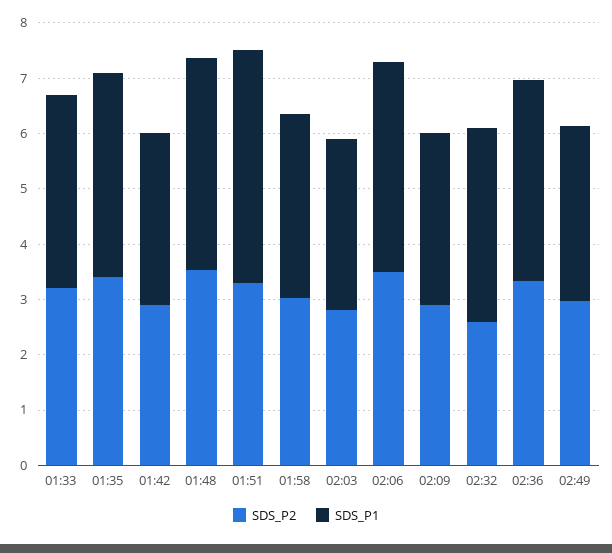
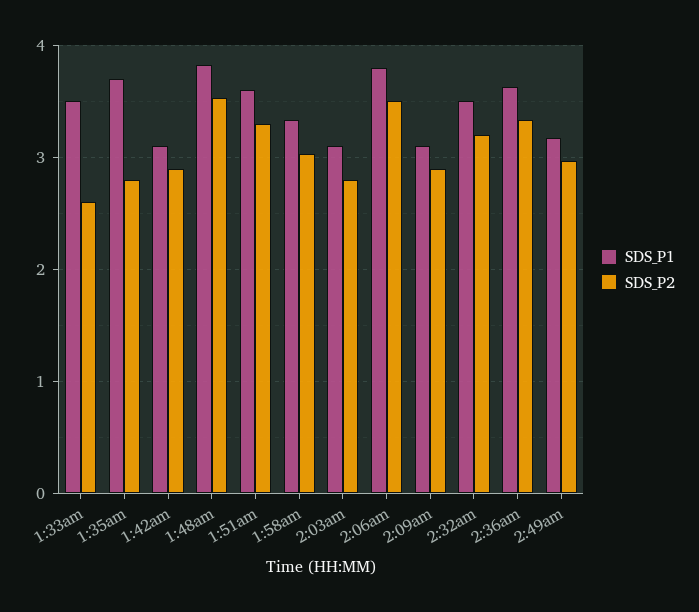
SDS_P2, 01:33: 3.2 -> 2.6
SDS_P2, 01:35: 3.4 -> 2.8
SDS_P1, 01:51: 4.2 -> 3.6
SDS_P2, 02:32: 2.6 -> 3.2

